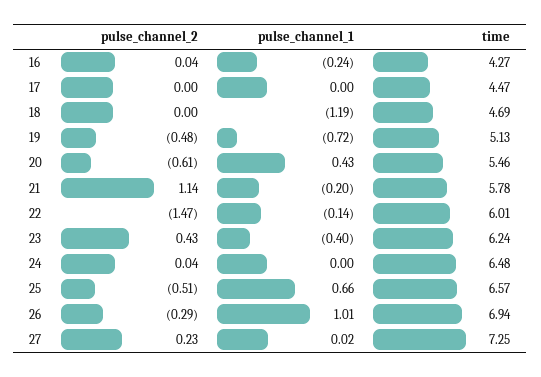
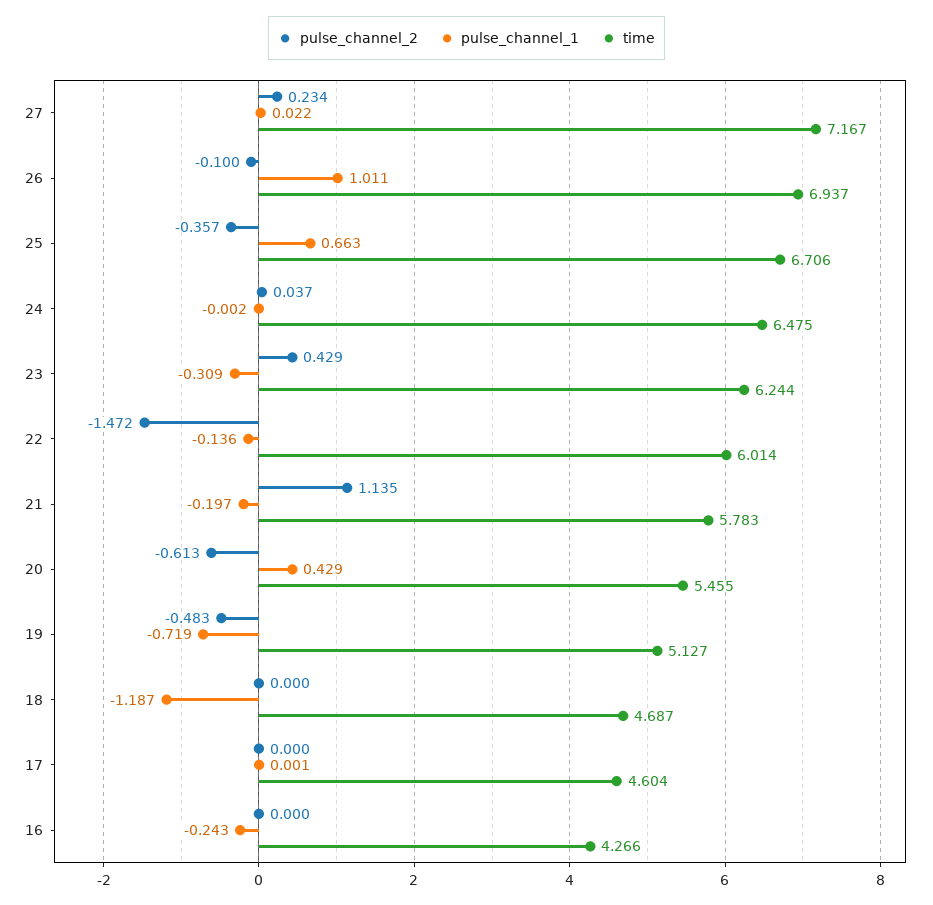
pulse_channel_2, 16: 0.04 -> 0
time, 17: 4.47 -> 4.604
pulse_channel_1, 23: -0.4 -> -0.309
pulse_channel_2, 25: -0.51 -> -0.357
time, 25: 6.57 -> 6.706
pulse_channel_2, 26: -0.29 -> -0.1
time, 27: 7.25 -> 7.167

